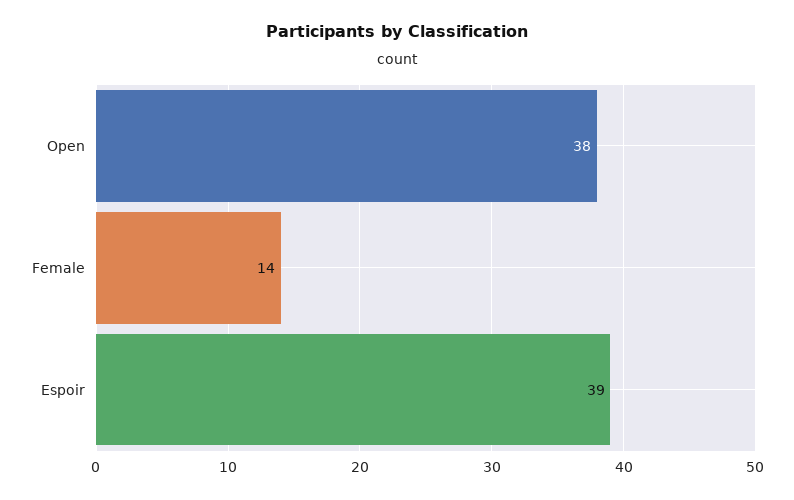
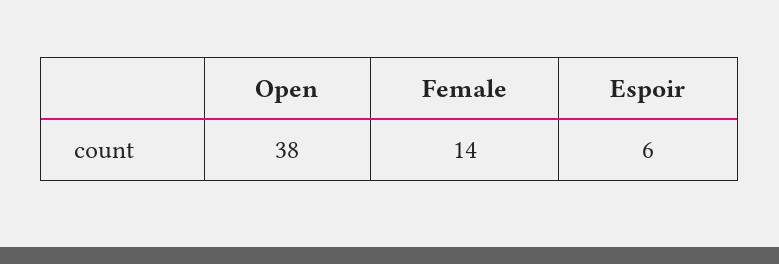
Espoir: 39 -> 6

